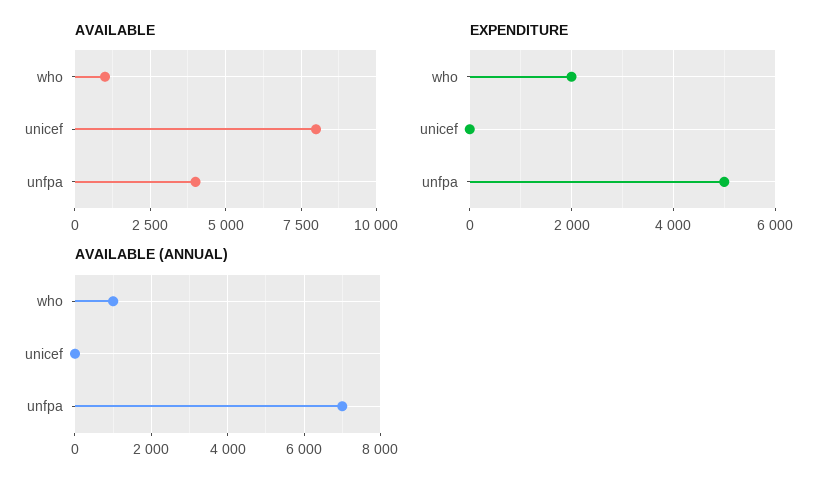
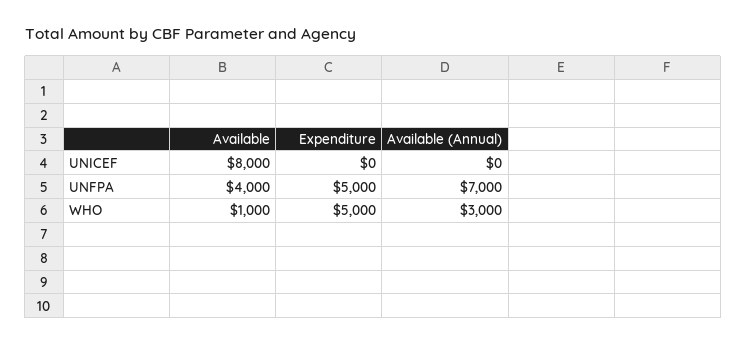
EXPENDITURE, who: 2000 -> 5000
AVAILABLE (ANNUAL), who: 1000 -> 3000

